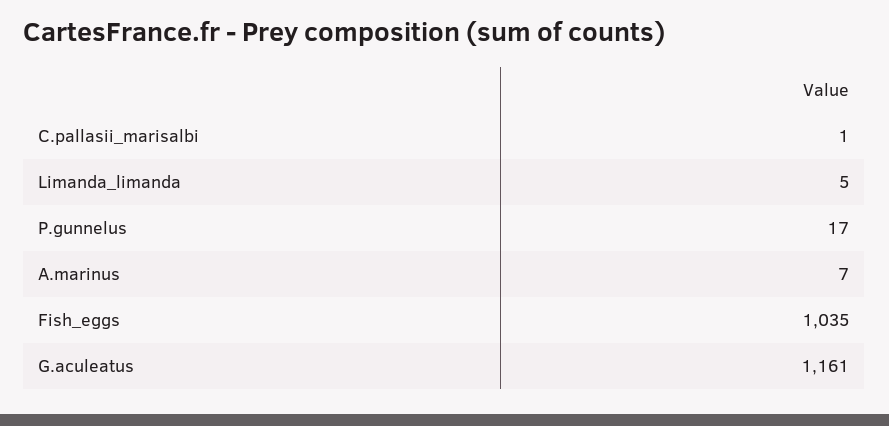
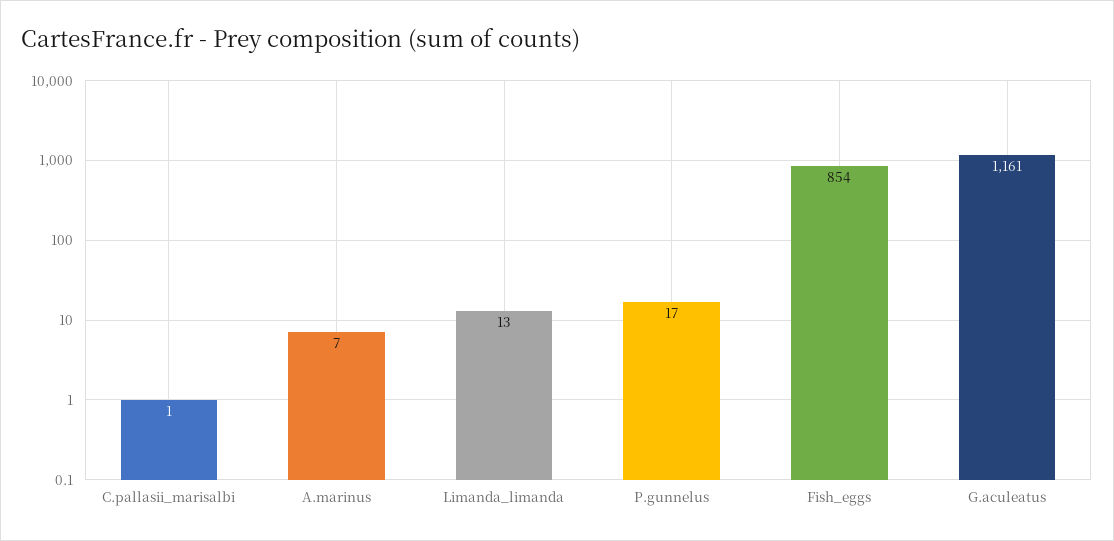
Limanda_limanda: 5 -> 13
Fish_eggs: 1035 -> 854

